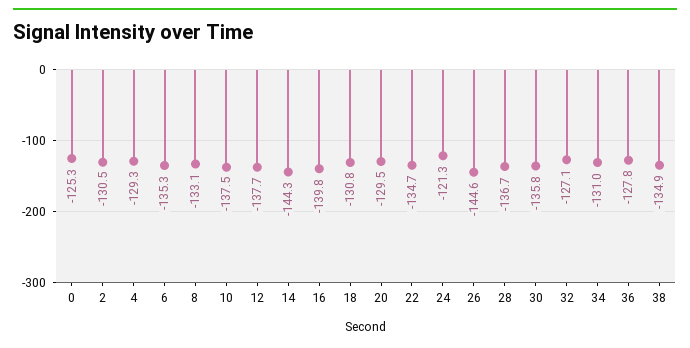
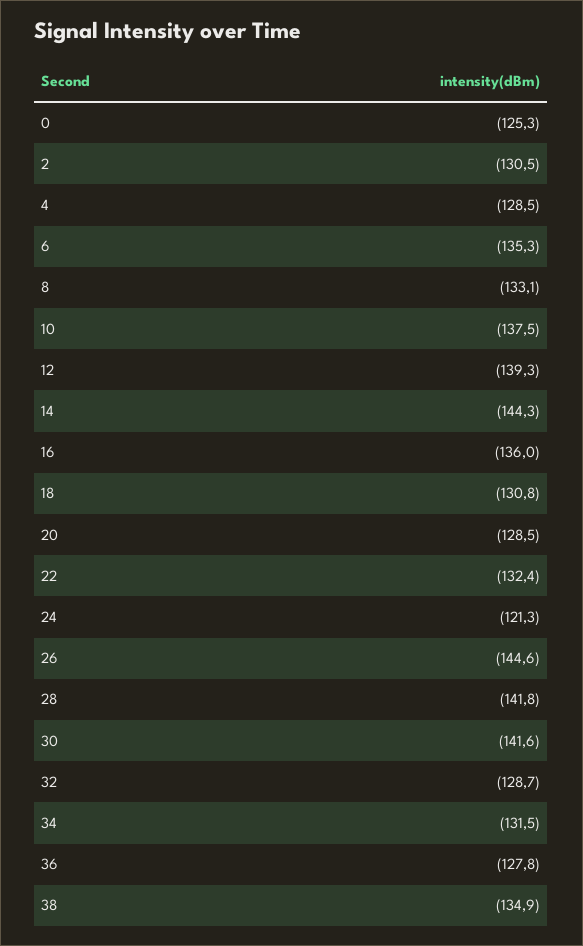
4: -129.3 -> -128.5
12: -137.7 -> -139.3
16: -139.8 -> -136
20: -129.5 -> -128.5
22: -134.7 -> -132.4
28: -136.7 -> -141.8
30: -135.8 -> -141.6
32: -127.1 -> -128.7
34: -131 -> -131.5

